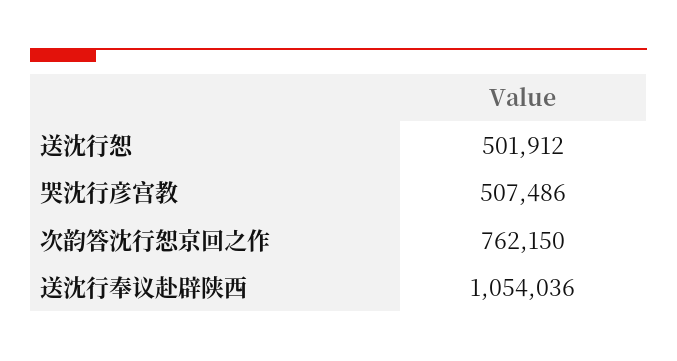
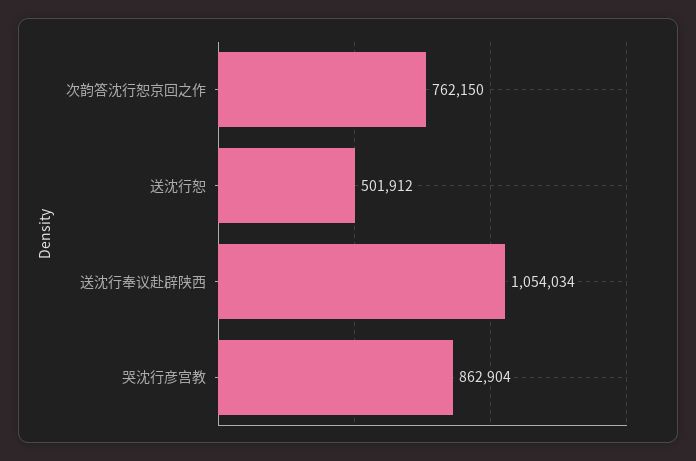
哭沈行彦宫教: 507486 -> 862904
送沈行奉议赴辟陕西: 1054036 -> 1054034

